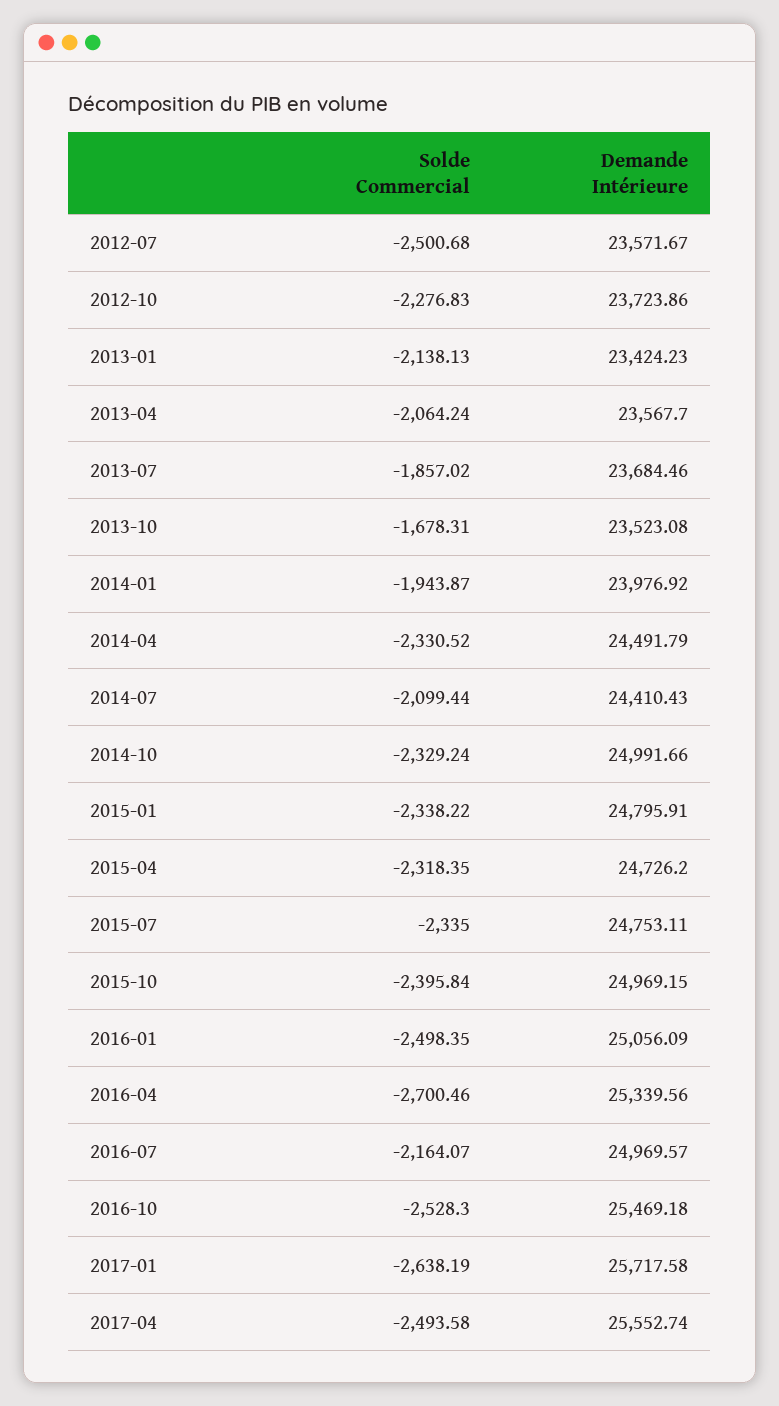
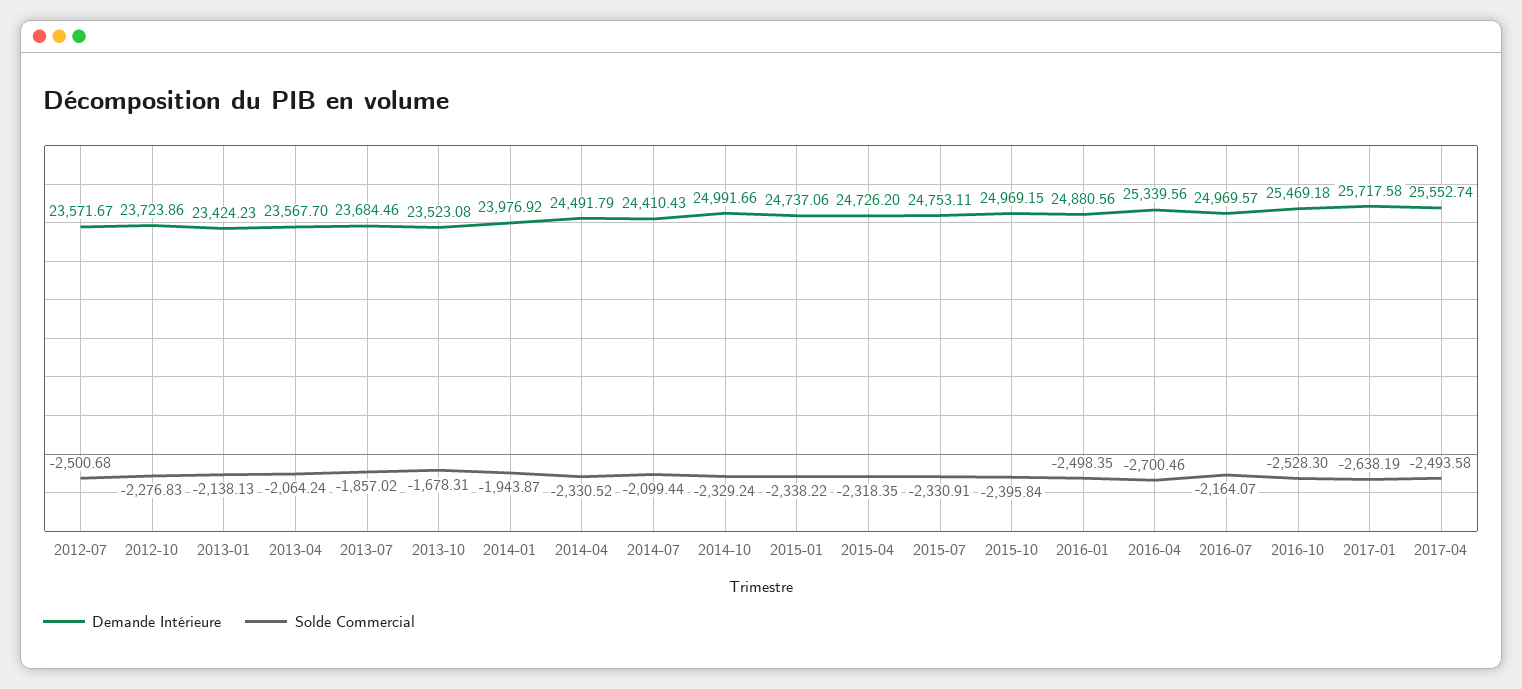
Demande Intérieure, 2015-01: 24795.91 -> 24737.06
Solde Commercial, 2015-07: -2335 -> -2330.91
Demande Intérieure, 2016-01: 25056.09 -> 24880.56

